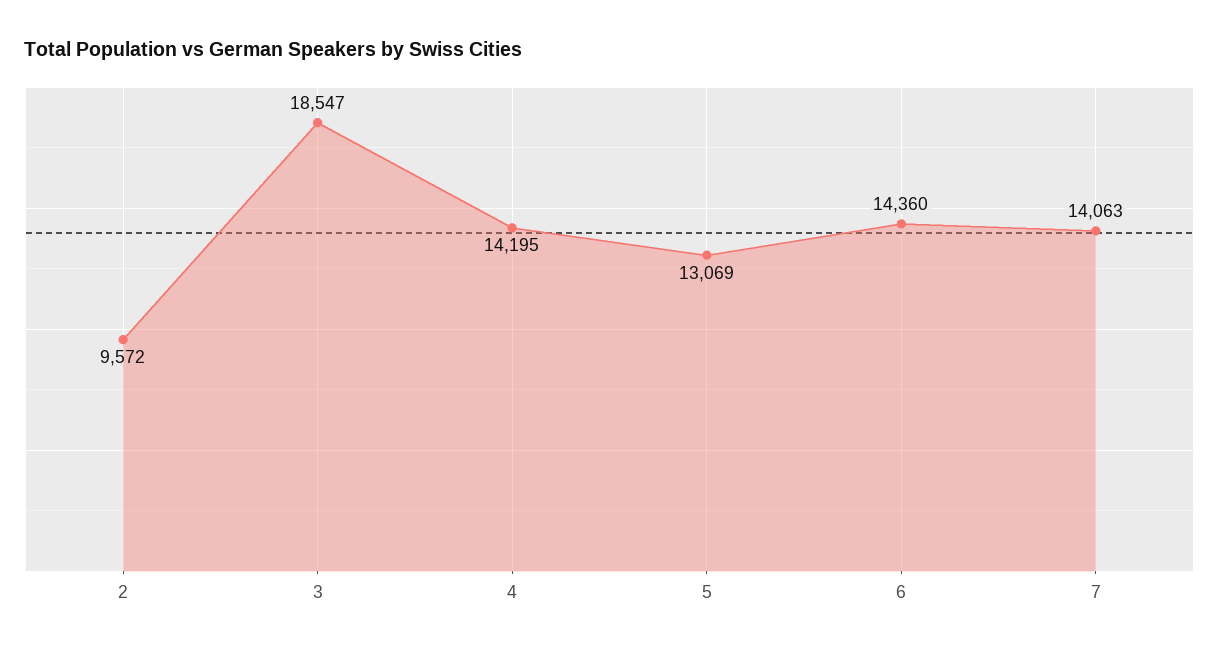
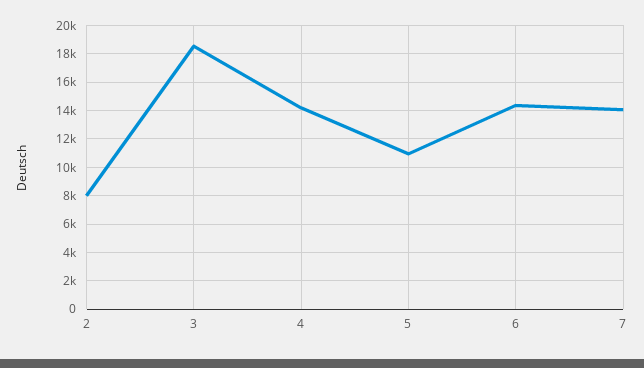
2: 9572 -> 8000
5: 13069 -> 11000

